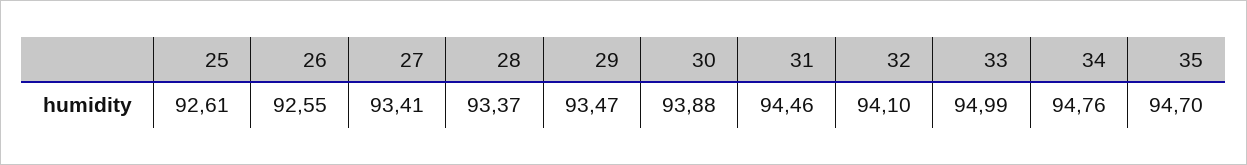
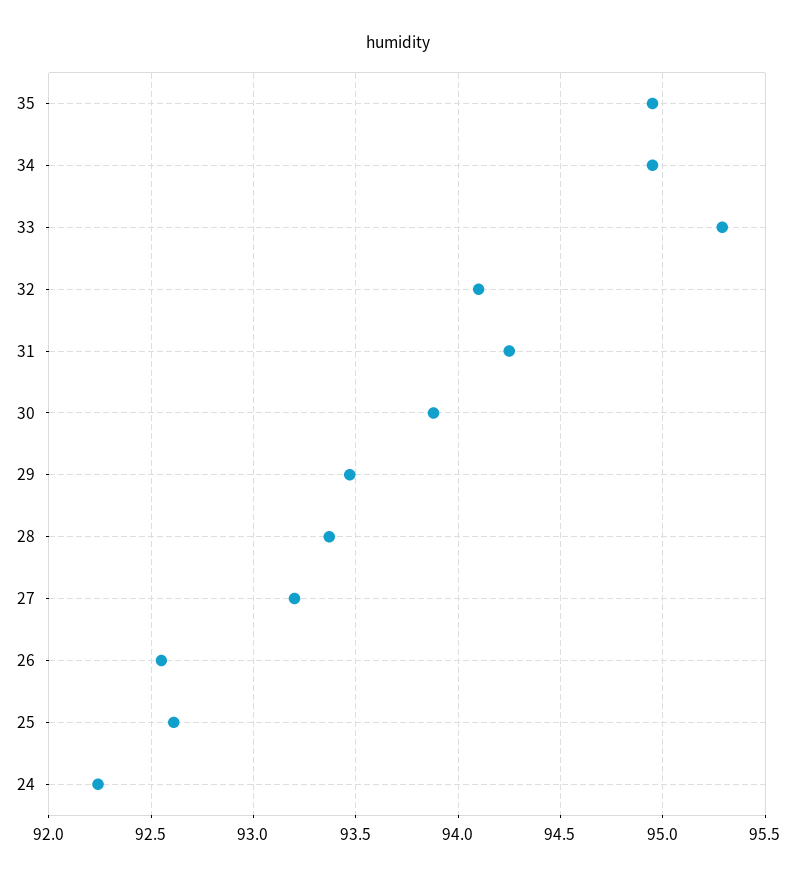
27: 93.41 -> 93.2
31: 94.46 -> 94.25
33: 94.99 -> 95.3
34: 94.76 -> 94.95
35: 94.7 -> 94.95
24: none -> 92.25

